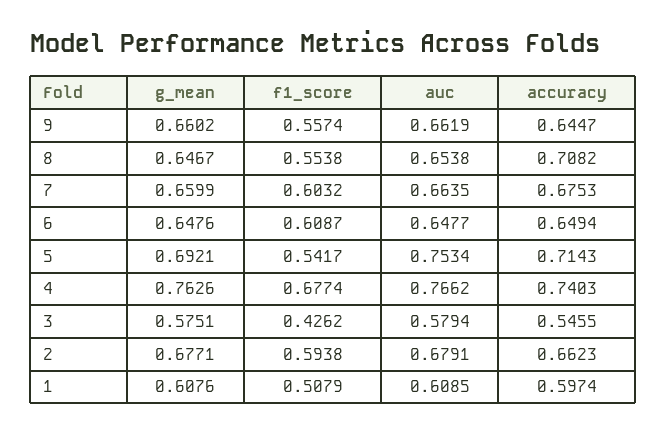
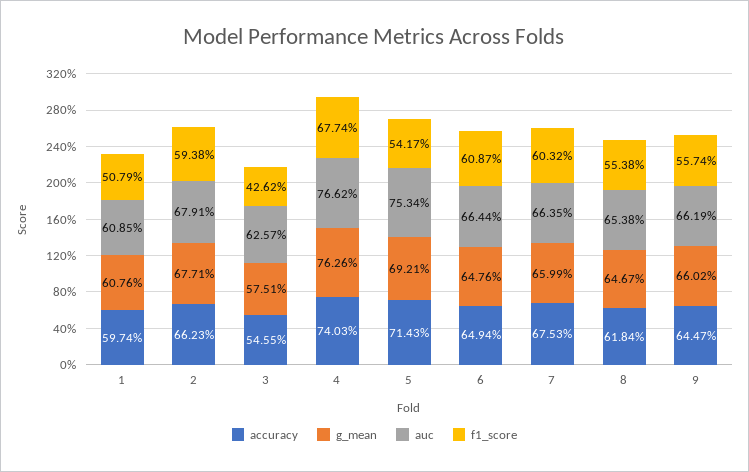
accuracy, 8: 0.7082 -> 0.6184
auc, 6: 0.6477 -> 0.6644
auc, 3: 0.5794 -> 0.6257

